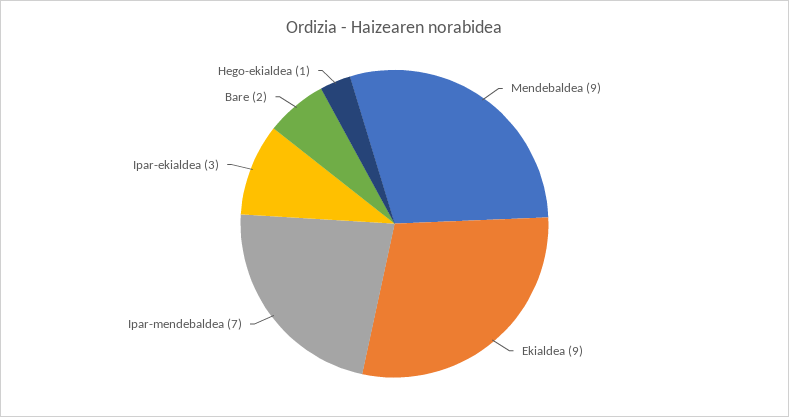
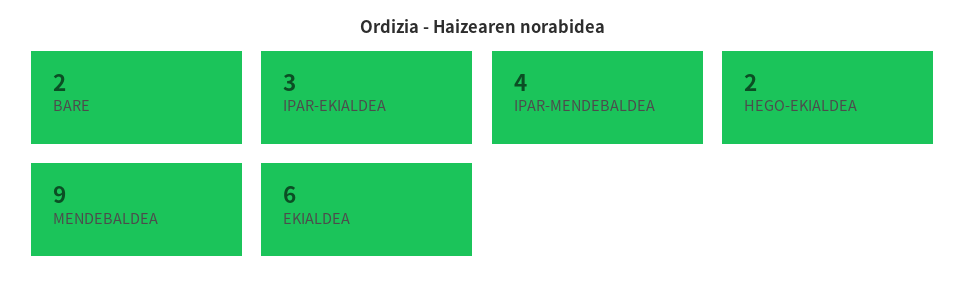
Ekialdea: 9 -> 6
Ipar-mendebaldea: 7 -> 4
Hego-ekialdea: 1 -> 2

